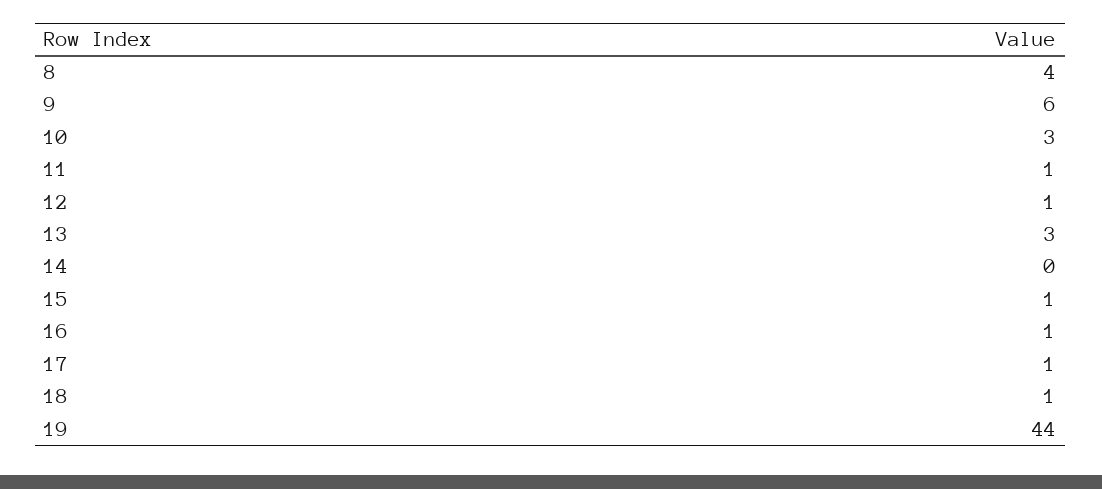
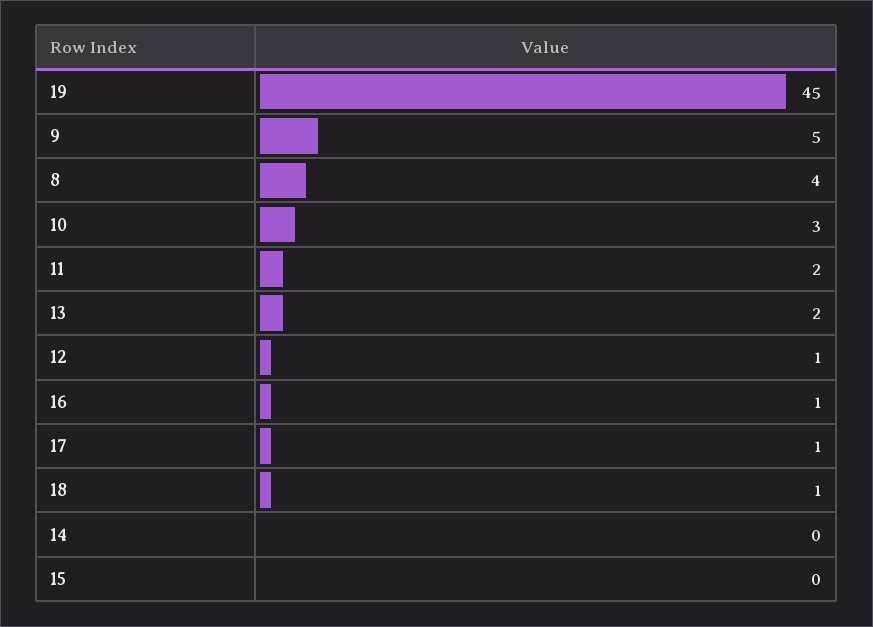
9: 6 -> 5
11: 1 -> 2
13: 3 -> 2
15: 1 -> 0
19: 44 -> 45

